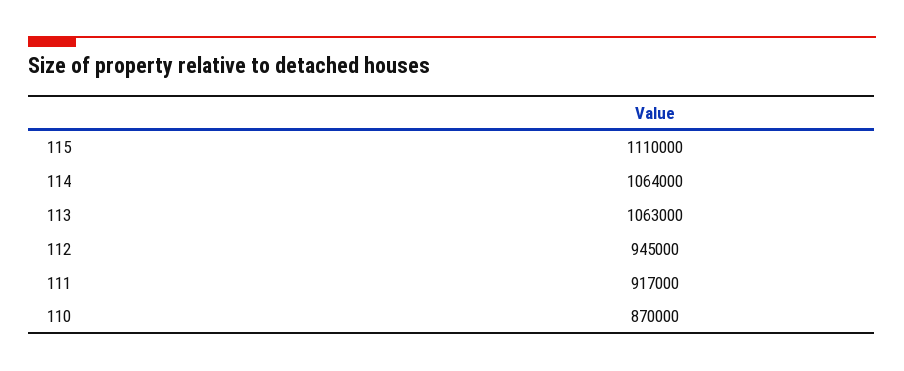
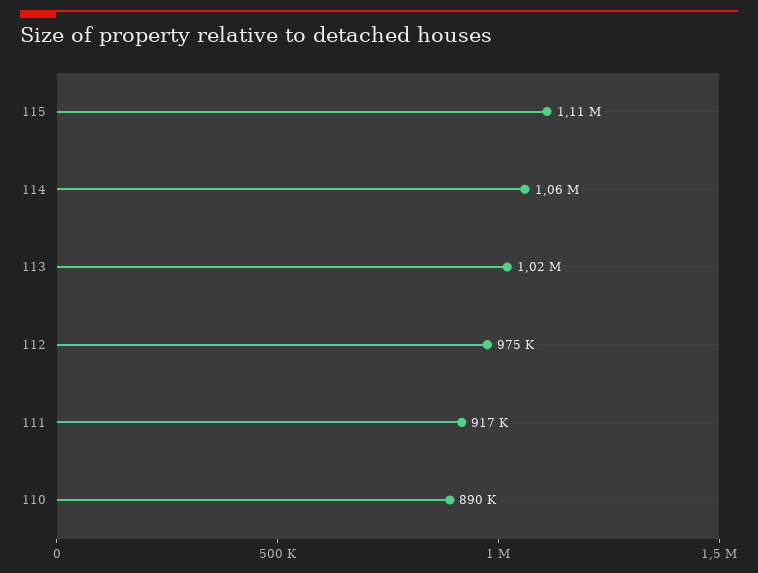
113: 1063000 -> 1020000
112: 945000 -> 975000
110: 870000 -> 890000

